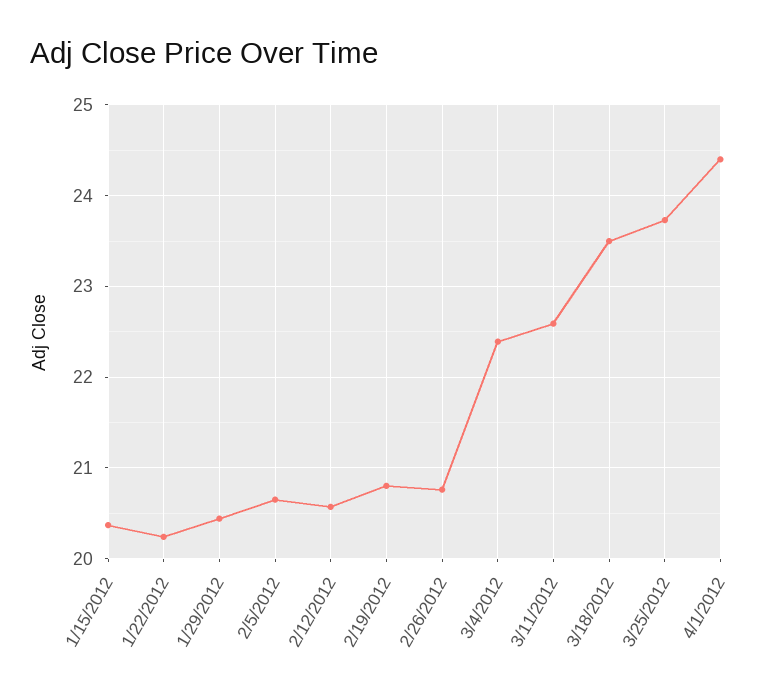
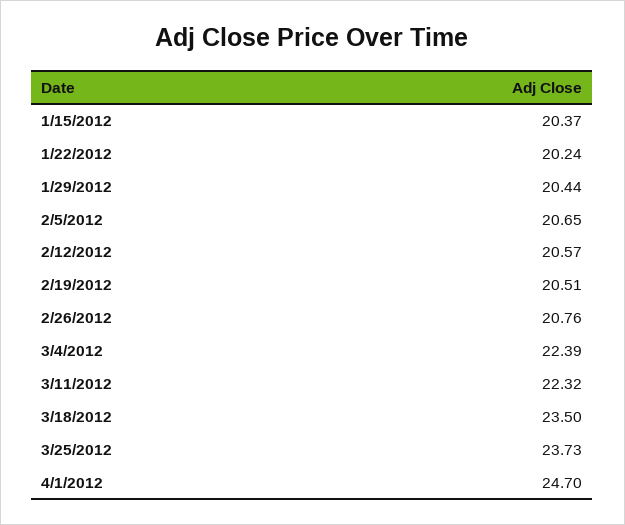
2/19/2012: 20.8 -> 20.51
3/11/2012: 22.6 -> 22.32
4/1/2012: 24.4 -> 24.7

